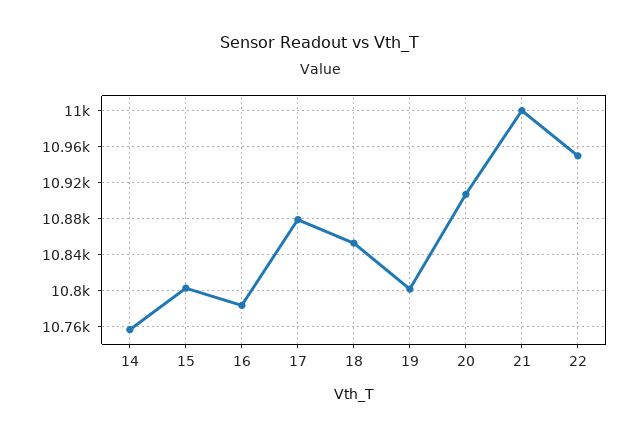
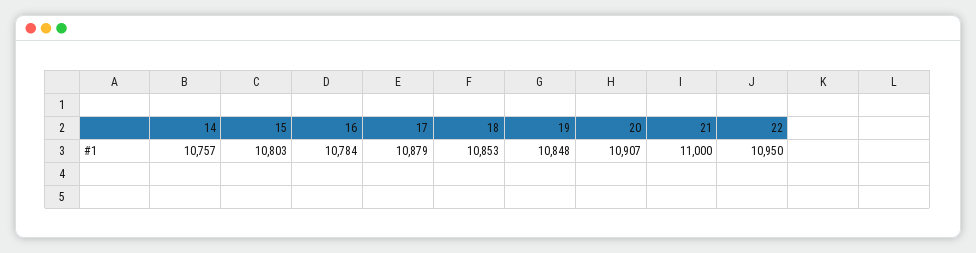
19: 10800 -> 10848

